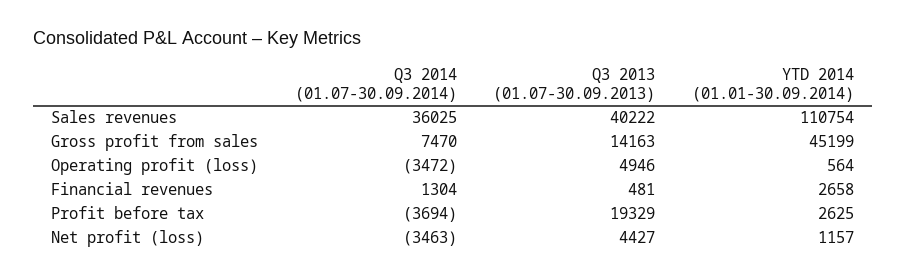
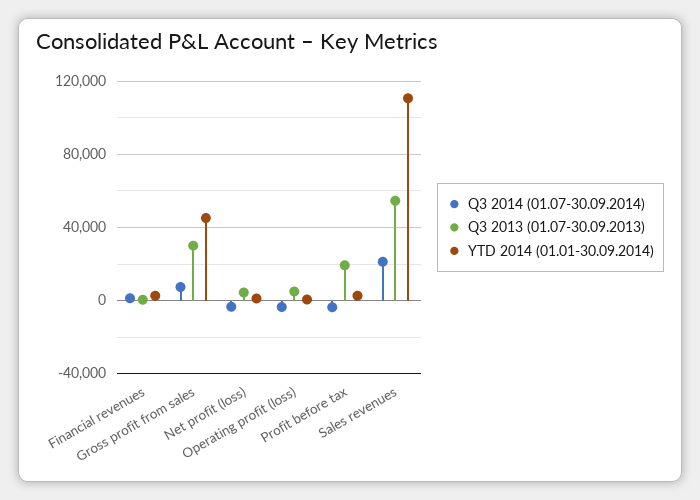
Q3 2014 (01.07-30.09.2014), Sales revenues: 36025 -> 20000
Q3 2013 (01.07-30.09.2013), Sales revenues: 40222 -> 55000
Q3 2013 (01.07-30.09.2013), Gross profit from sales: 14163 -> 30000

